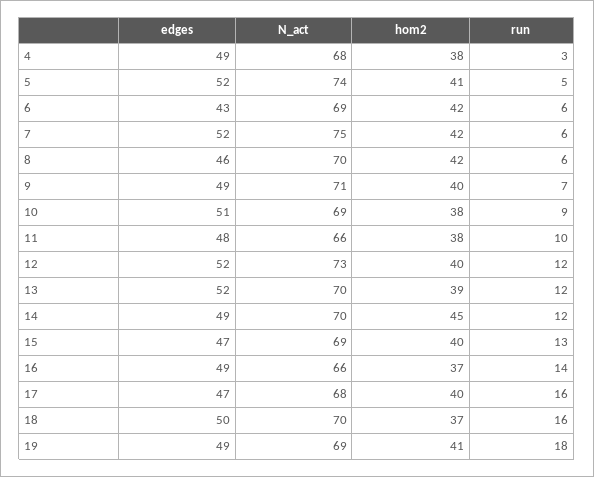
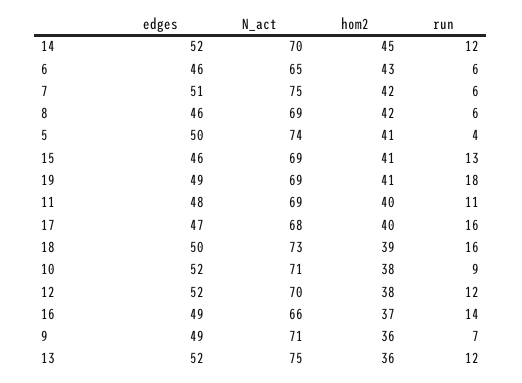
edges, 4: 49 -> none
N_act, 4: 68 -> none
hom2, 4: 38 -> none
run, 4: 3 -> none
edges, 5: 52 -> 50
run, 5: 5 -> 4
edges, 6: 43 -> 46
N_act, 6: 69 -> 65
hom2, 6: 42 -> 43
edges, 7: 52 -> 51
N_act, 8: 70 -> 69
hom2, 9: 40 -> 36
edges, 10: 51 -> 52
N_act, 10: 69 -> 71
N_act, 11: 66 -> 69
hom2, 11: 38 -> 40
run, 11: 10 -> 11
N_act, 12: 73 -> 70
hom2, 12: 40 -> 38
N_act, 13: 70 -> 75
hom2, 13: 39 -> 36
edges, 14: 49 -> 52
edges, 15: 47 -> 46
hom2, 15: 40 -> 41
N_act, 18: 70 -> 73
hom2, 18: 37 -> 39

